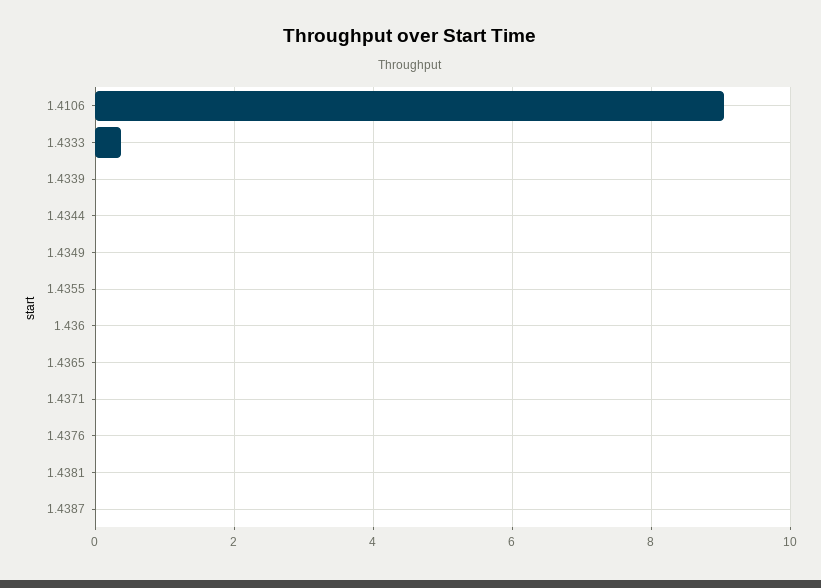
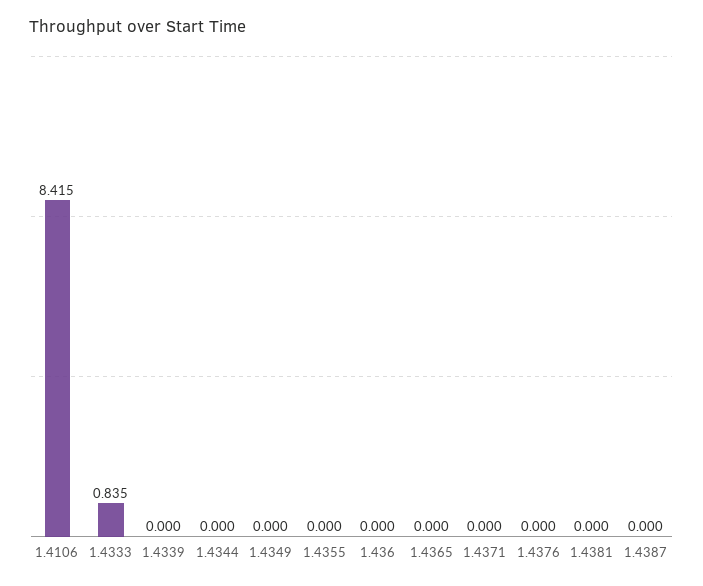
1.4106: 9 -> 8.415
1.4333: 0.4 -> 0.835

